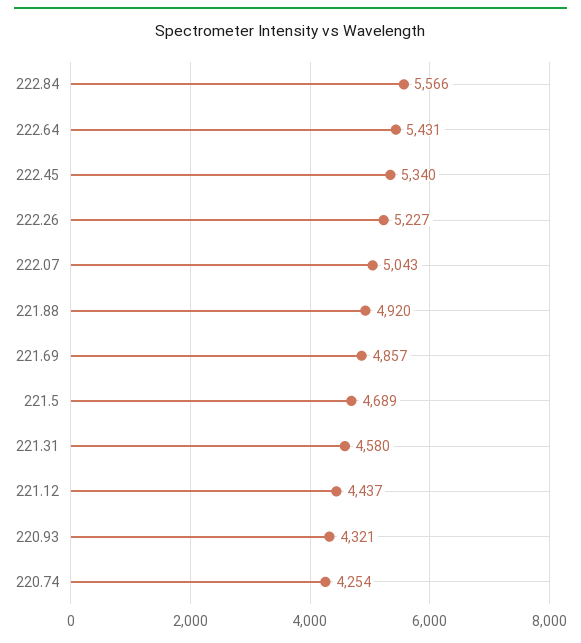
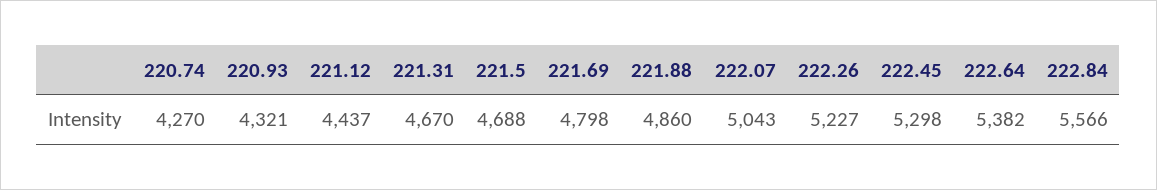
222.64: 5431 -> 5382
222.45: 5340 -> 5298
221.88: 4920 -> 4860
221.69: 4857 -> 4798
221.5: 4689 -> 4688
221.31: 4580 -> 4670
220.74: 4254 -> 4270

